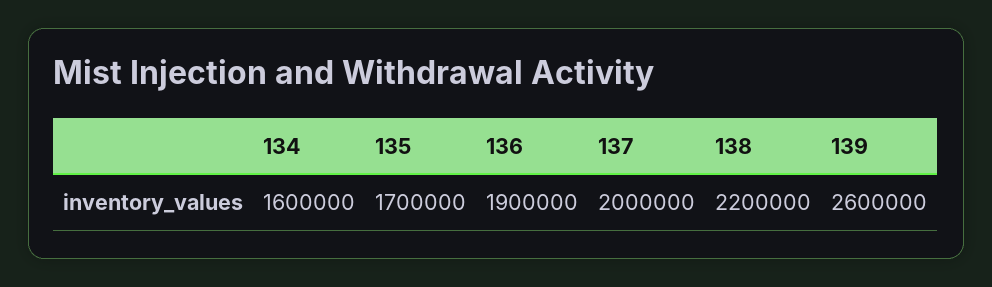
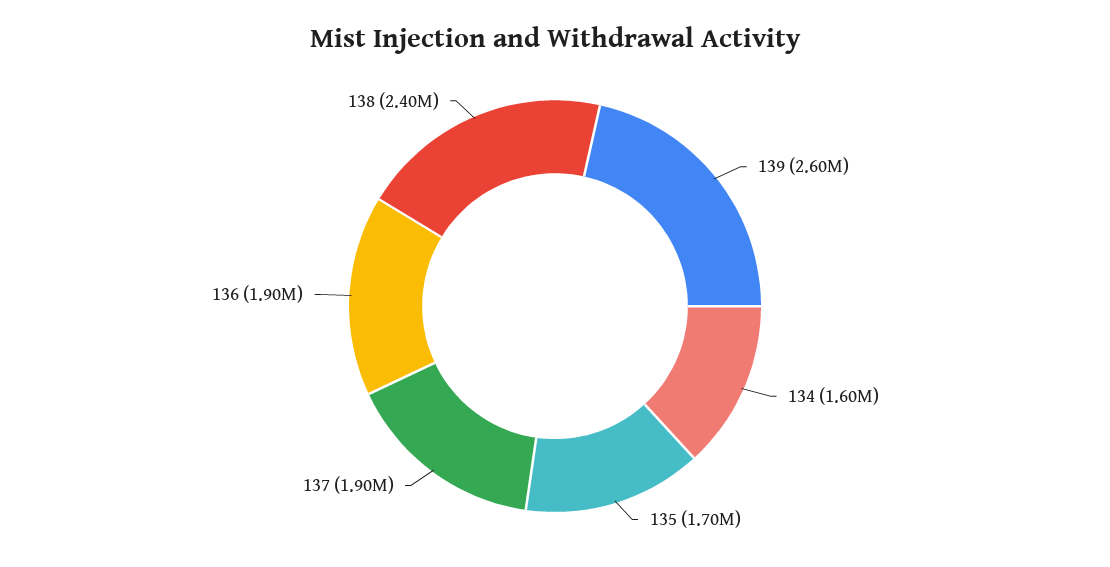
137: 2000000 -> 1900000
138: 2200000 -> 2400000

